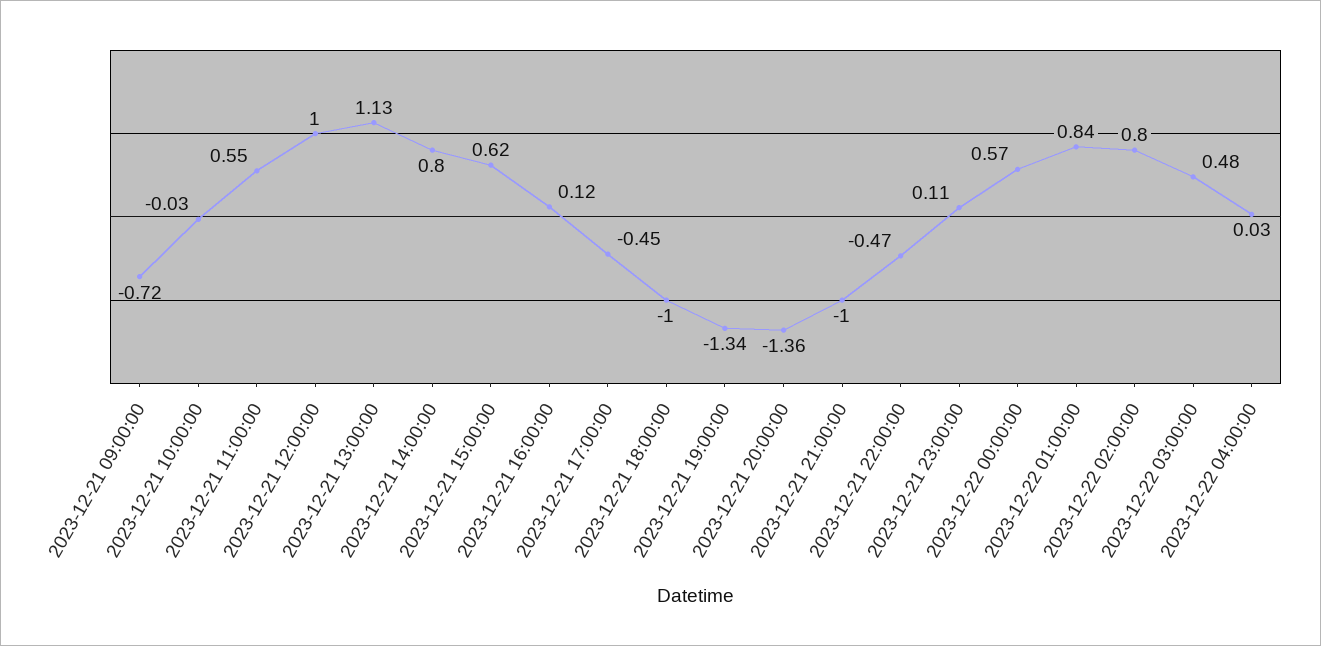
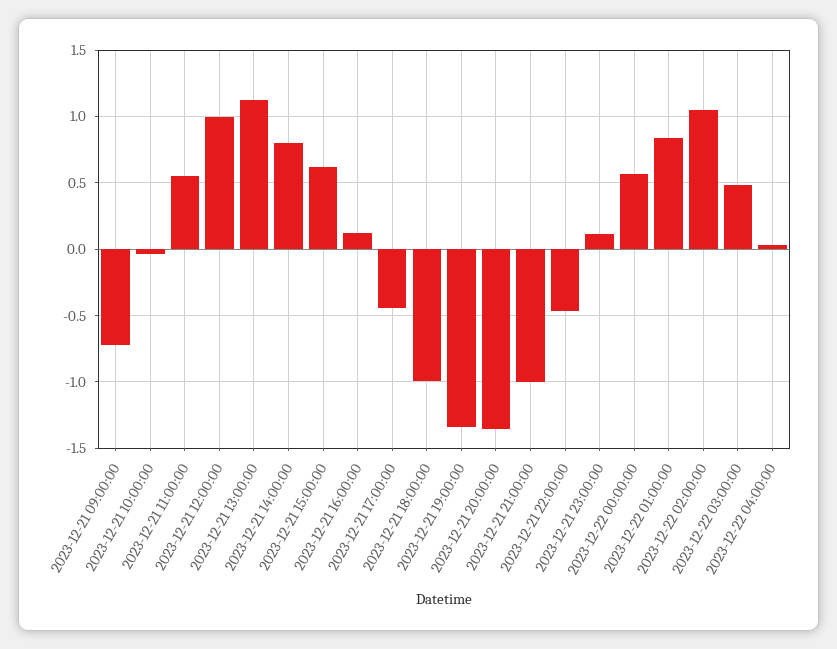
2023-12-22 02:00:00: 0.8 -> 1.05

